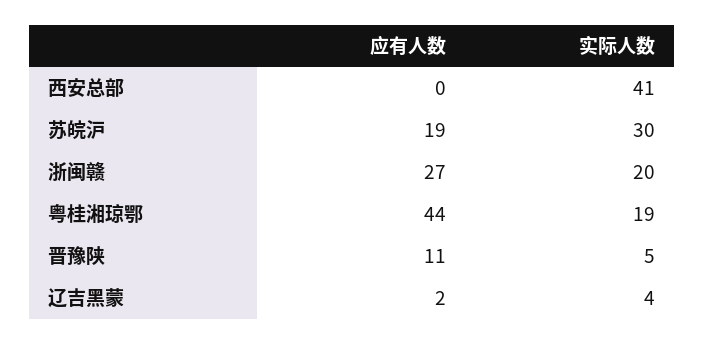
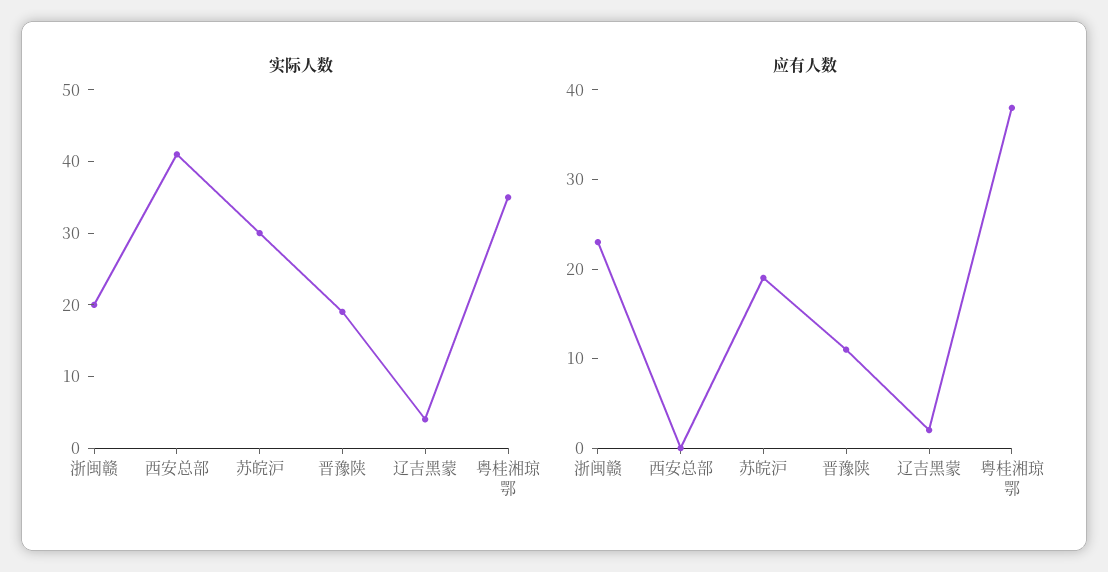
应有人数, 浙闽赣: 27 -> 23
应有人数, 粤桂湘琼鄂: 44 -> 38
实际人数, 粤桂湘琼鄂: 19 -> 35
实际人数, 晋豫陕: 5 -> 20

